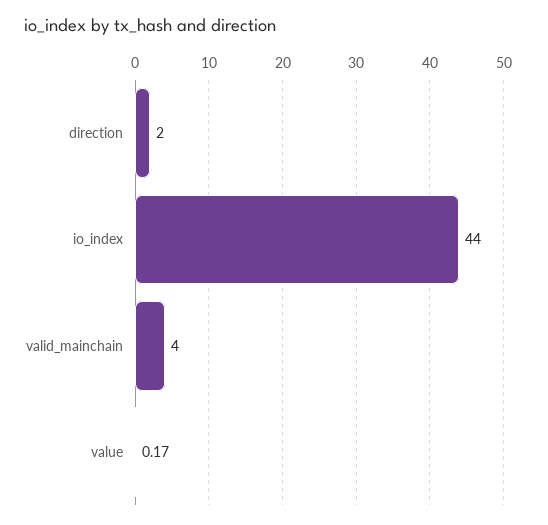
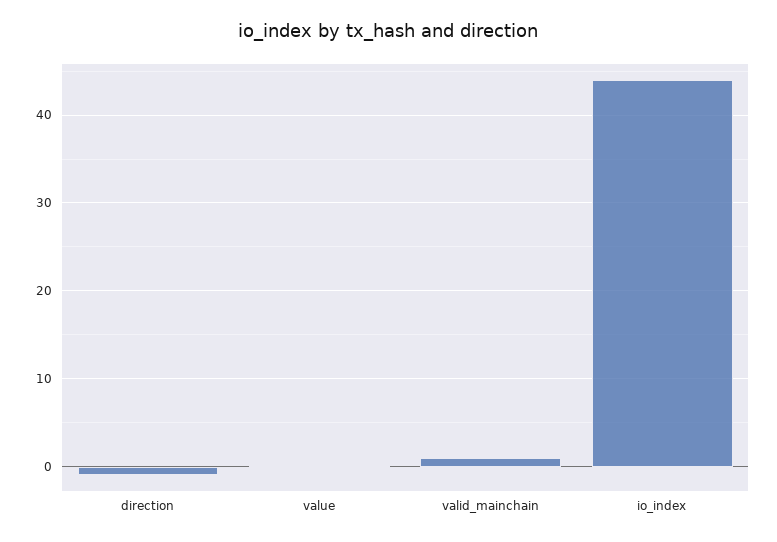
direction: 2 -> -1
valid_mainchain: 4 -> 1

